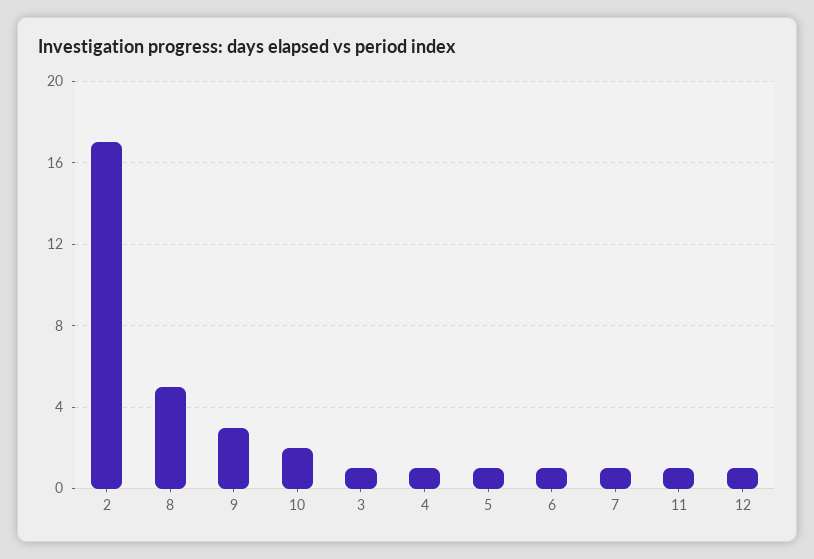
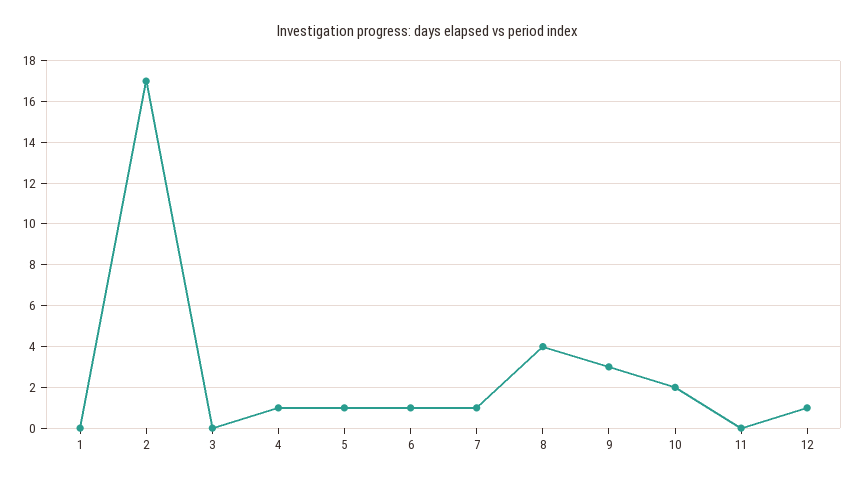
8: 5 -> 4
3: 1 -> 0
11: 1 -> 0
1: none -> 0

